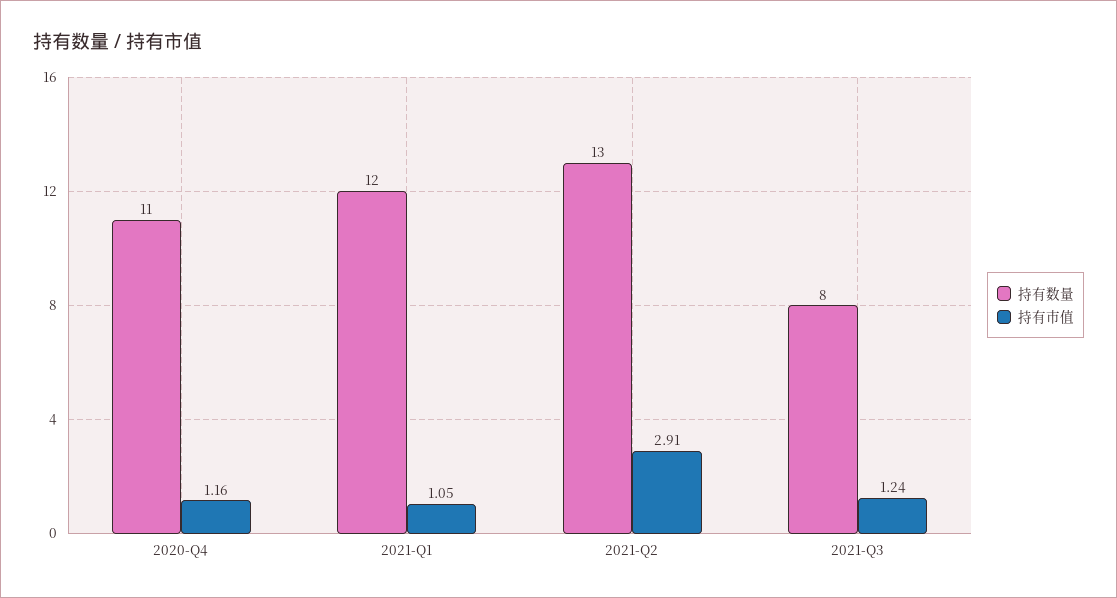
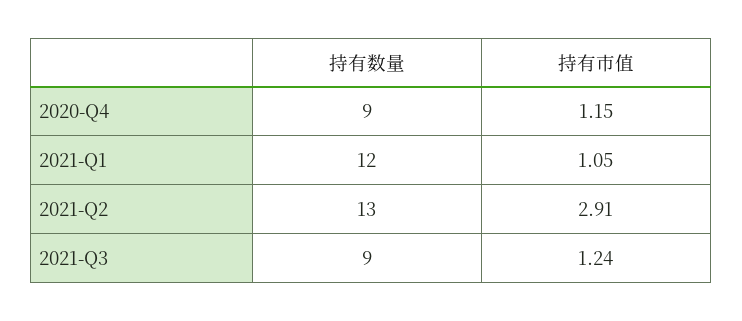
持有数量, 2020-Q4: 11 -> 9
持有市值, 2020-Q4: 1.16 -> 1.15
持有数量, 2021-Q3: 8 -> 9

